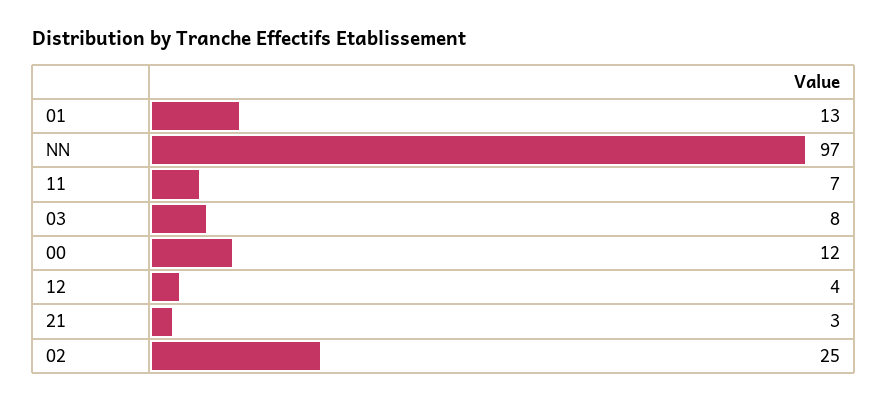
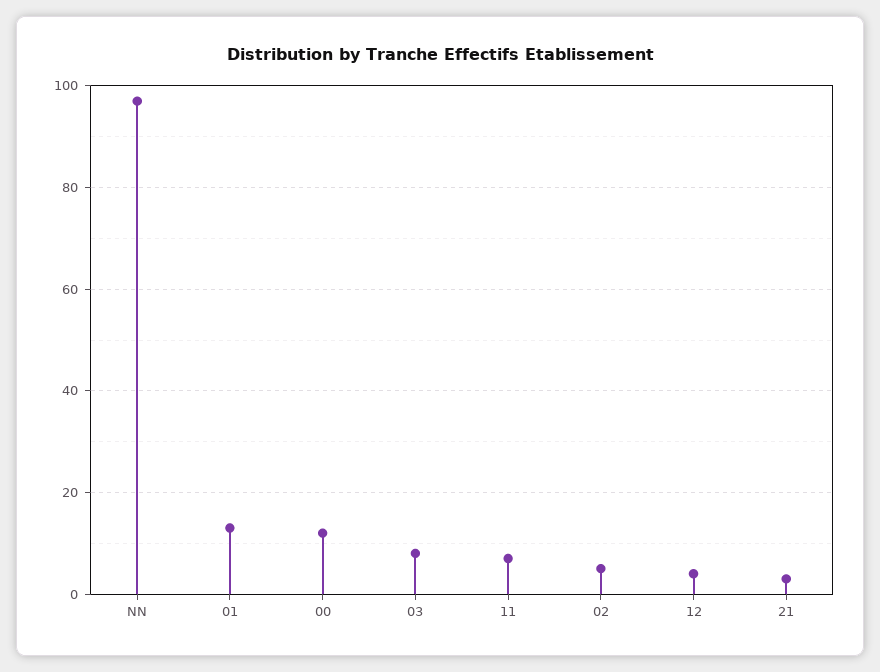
02: 25 -> 5

